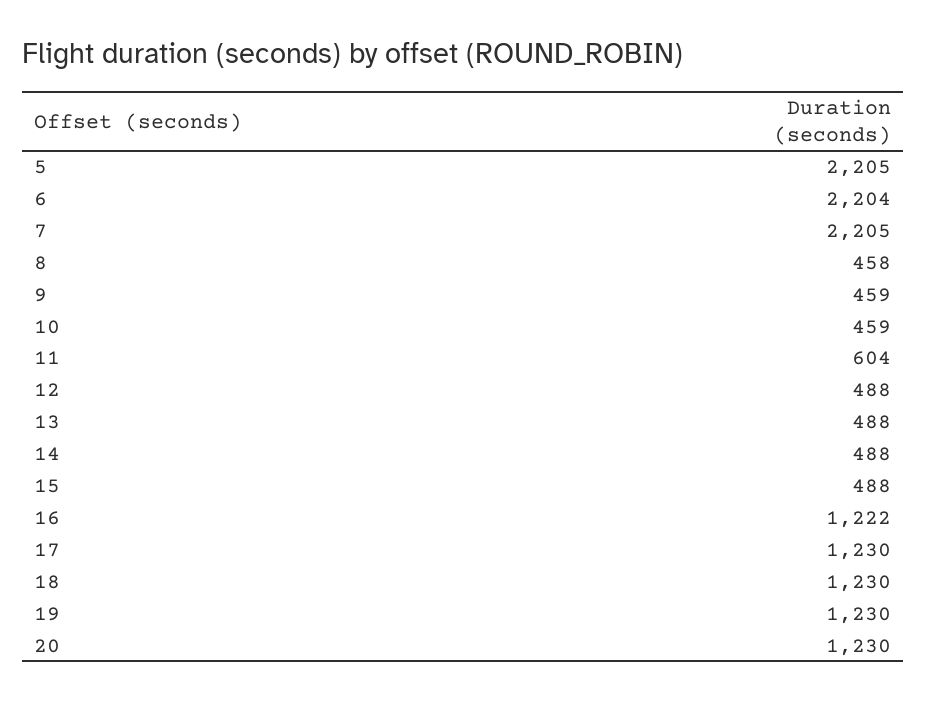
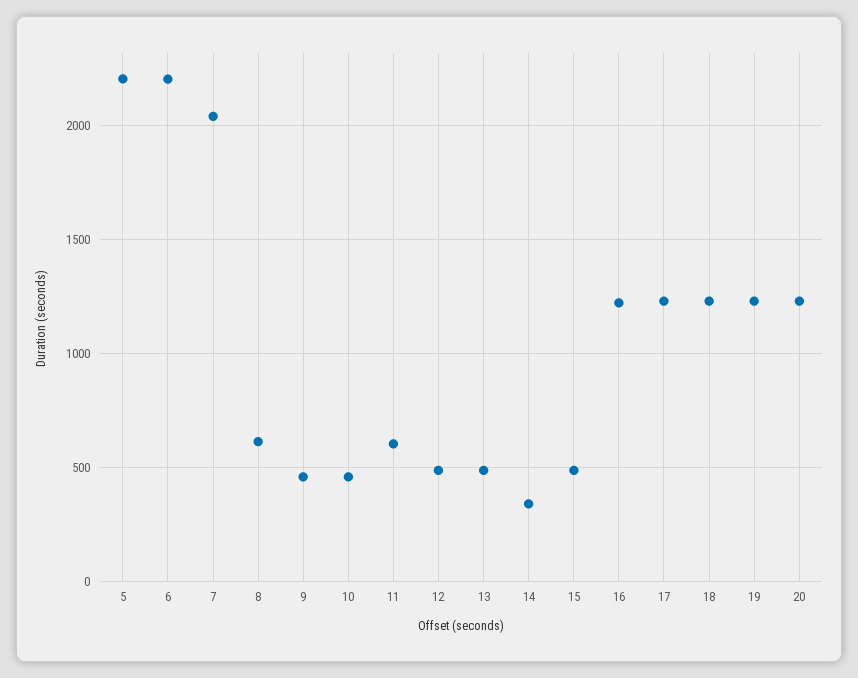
7: 2205 -> 2050
8: 458 -> 600
14: 488 -> 350

